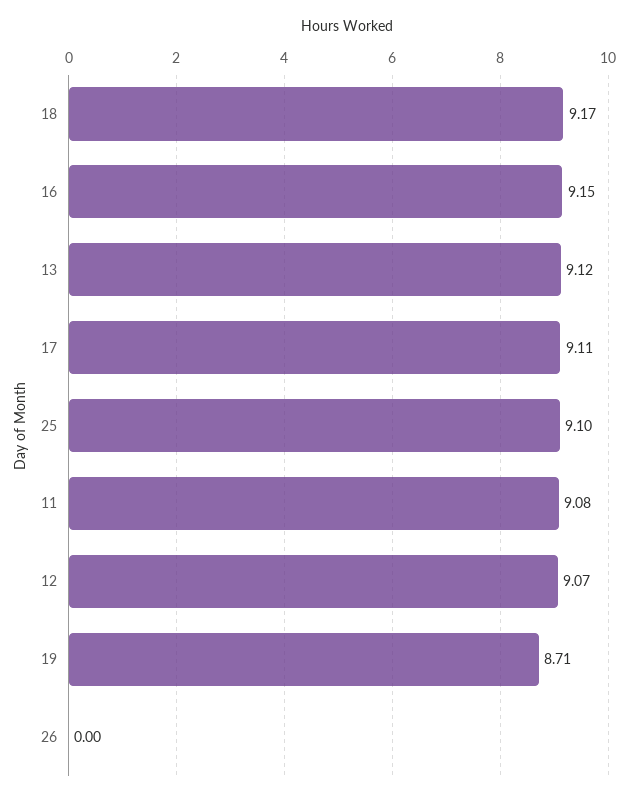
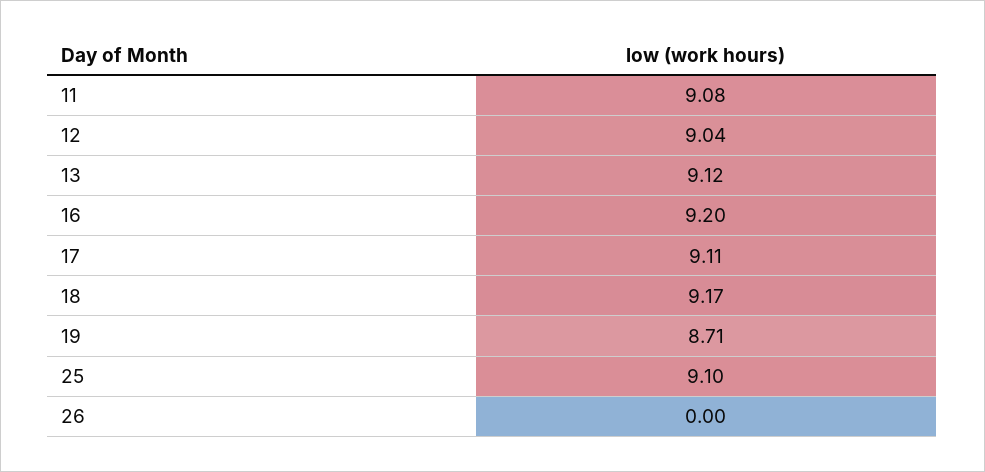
16: 9.15 -> 9.2
12: 9.07 -> 9.04

